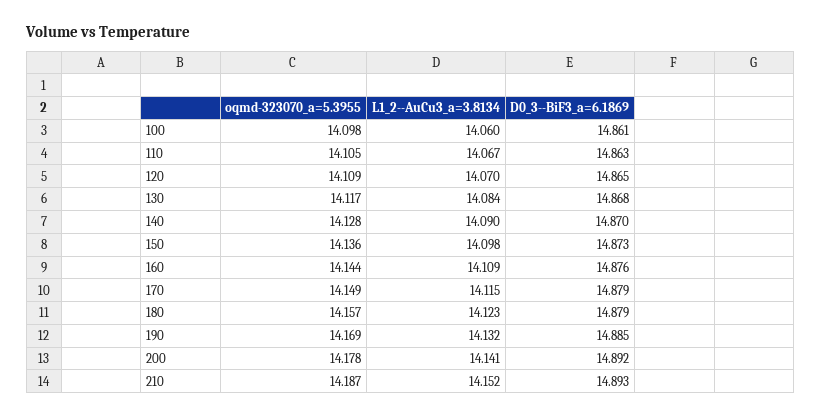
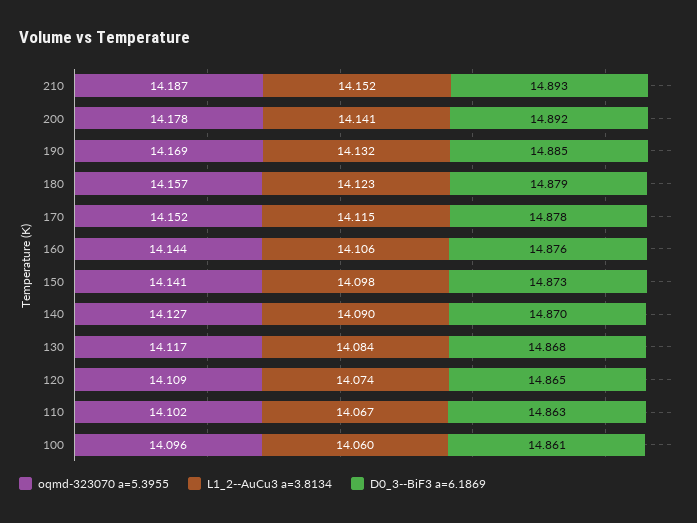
oqmd-323070_a=5.3955, 100: 14.098 -> 14.096
oqmd-323070_a=5.3955, 110: 14.105 -> 14.102
L1_2--AuCu3_a=3.8134, 120: 14.07 -> 14.074
oqmd-323070_a=5.3955, 140: 14.128 -> 14.127
oqmd-323070_a=5.3955, 150: 14.136 -> 14.141
L1_2--AuCu3_a=3.8134, 160: 14.109 -> 14.106
oqmd-323070_a=5.3955, 170: 14.149 -> 14.152
D0_3--BiF3_a=6.1869, 170: 14.879 -> 14.878

